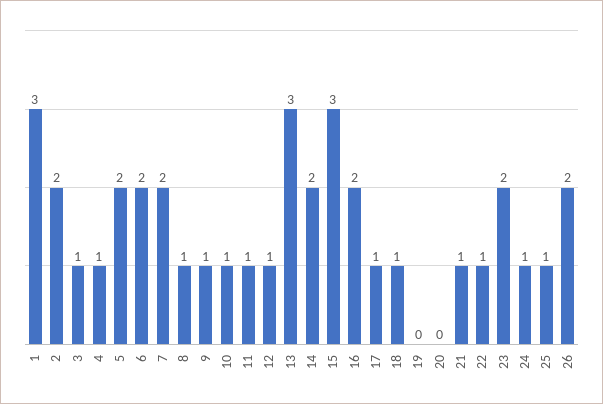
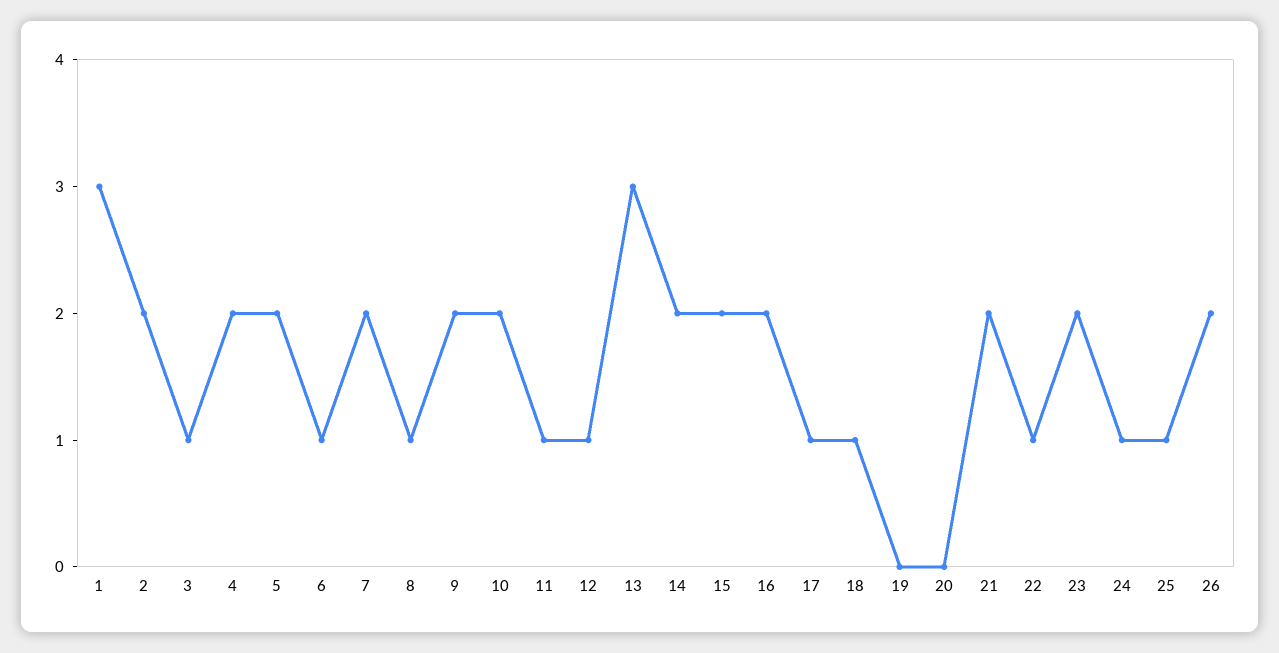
4: 1 -> 2
6: 2 -> 1
9: 1 -> 2
10: 1 -> 2
15: 3 -> 2
21: 1 -> 2

